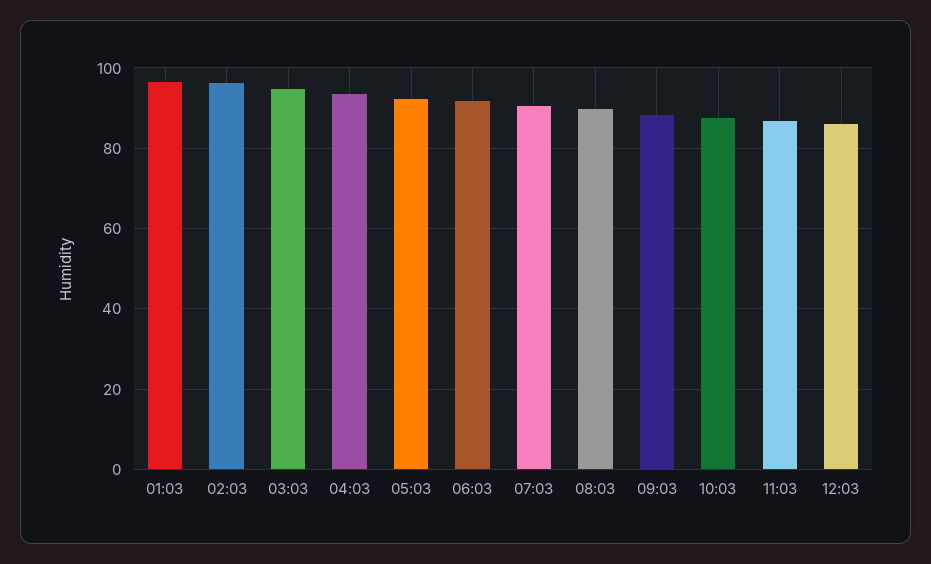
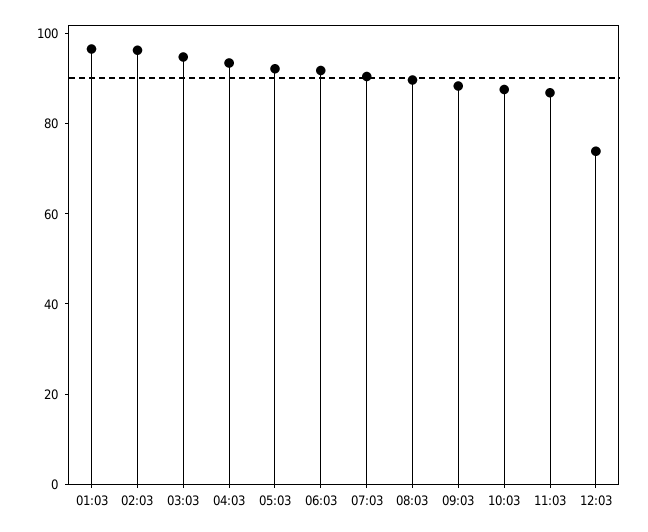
12:03: 86 -> 75

